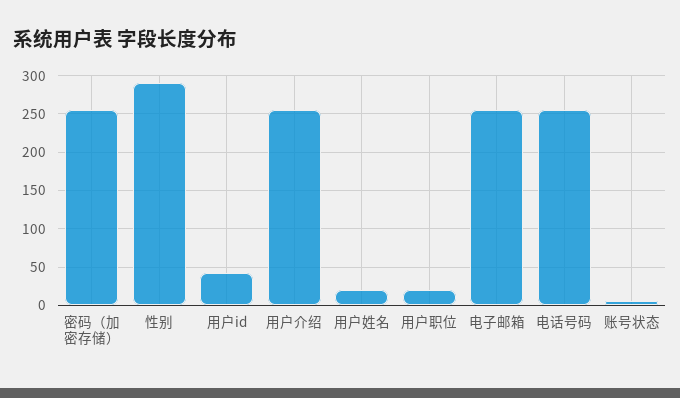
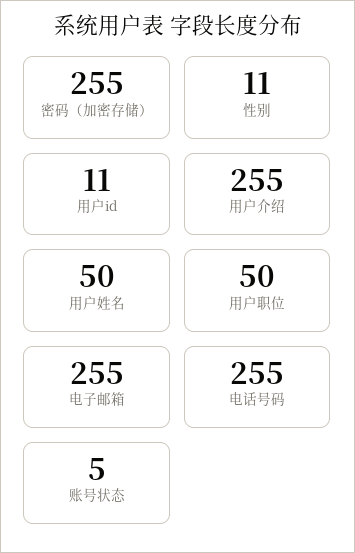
性别: 290 -> 11
用户id: 40 -> 11
用户姓名: 20 -> 50
用户职位: 20 -> 50

